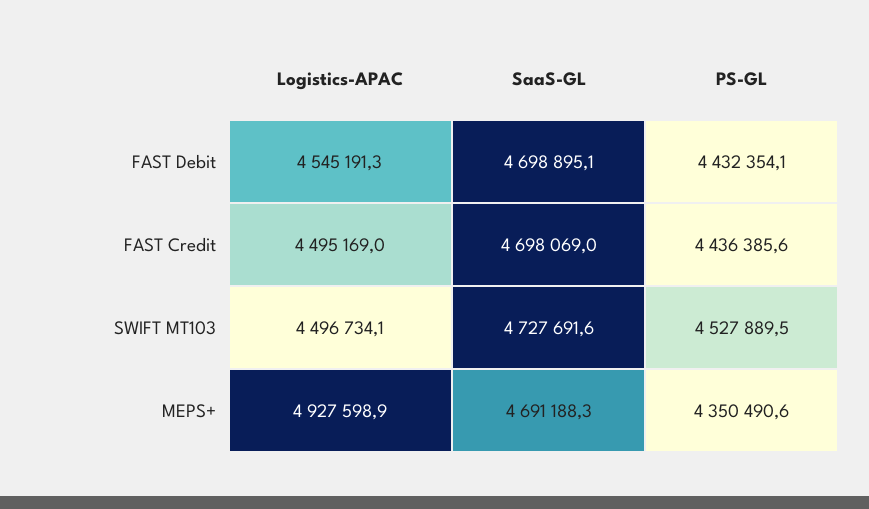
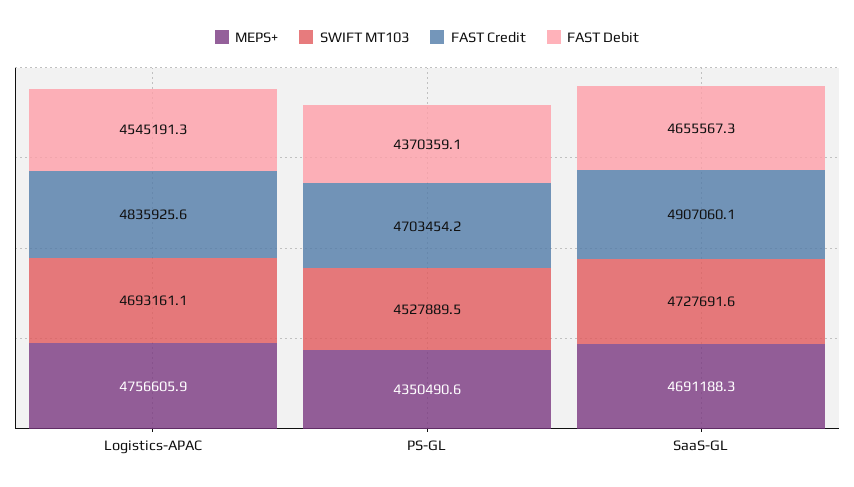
FAST Debit, SaaS-GL: 4698895.1 -> 4655567.3
FAST Debit, PS-GL: 4432354.1 -> 4370359.1
FAST Credit, Logistics-APAC: 4495169 -> 4835925.6
FAST Credit, SaaS-GL: 4698069 -> 4907060.1
FAST Credit, PS-GL: 4436385.6 -> 4703454.2
SWIFT MT103, Logistics-APAC: 4496734.1 -> 4693161.1
MEPS+, Logistics-APAC: 4927598.9 -> 4756605.9

